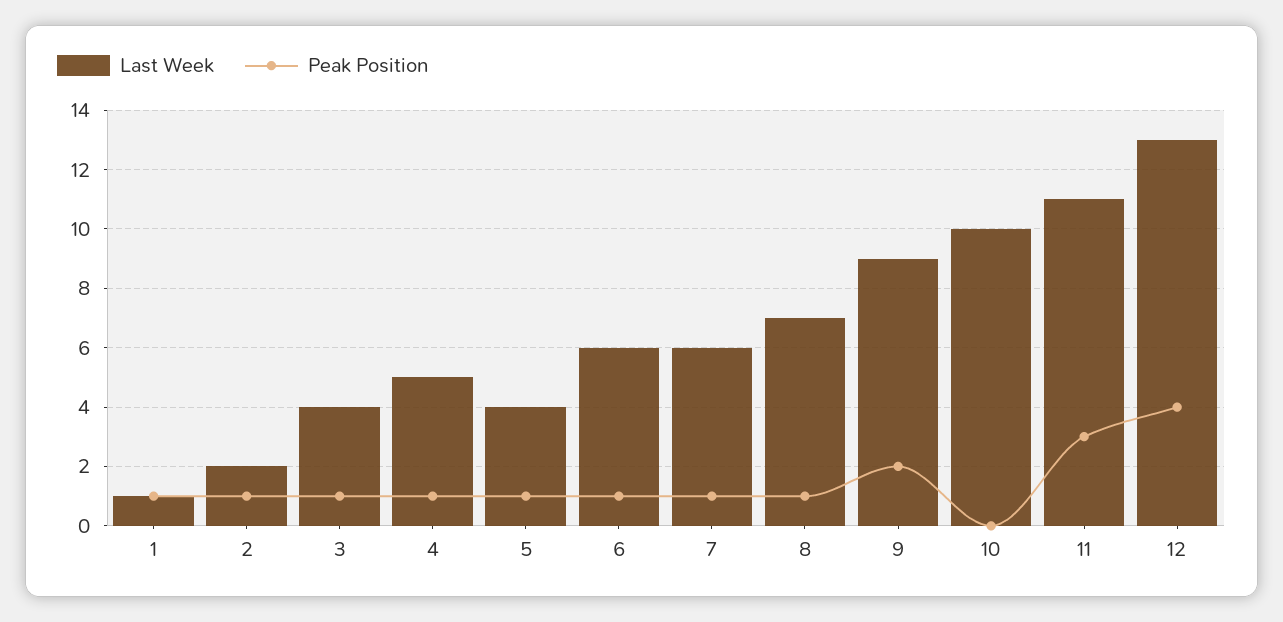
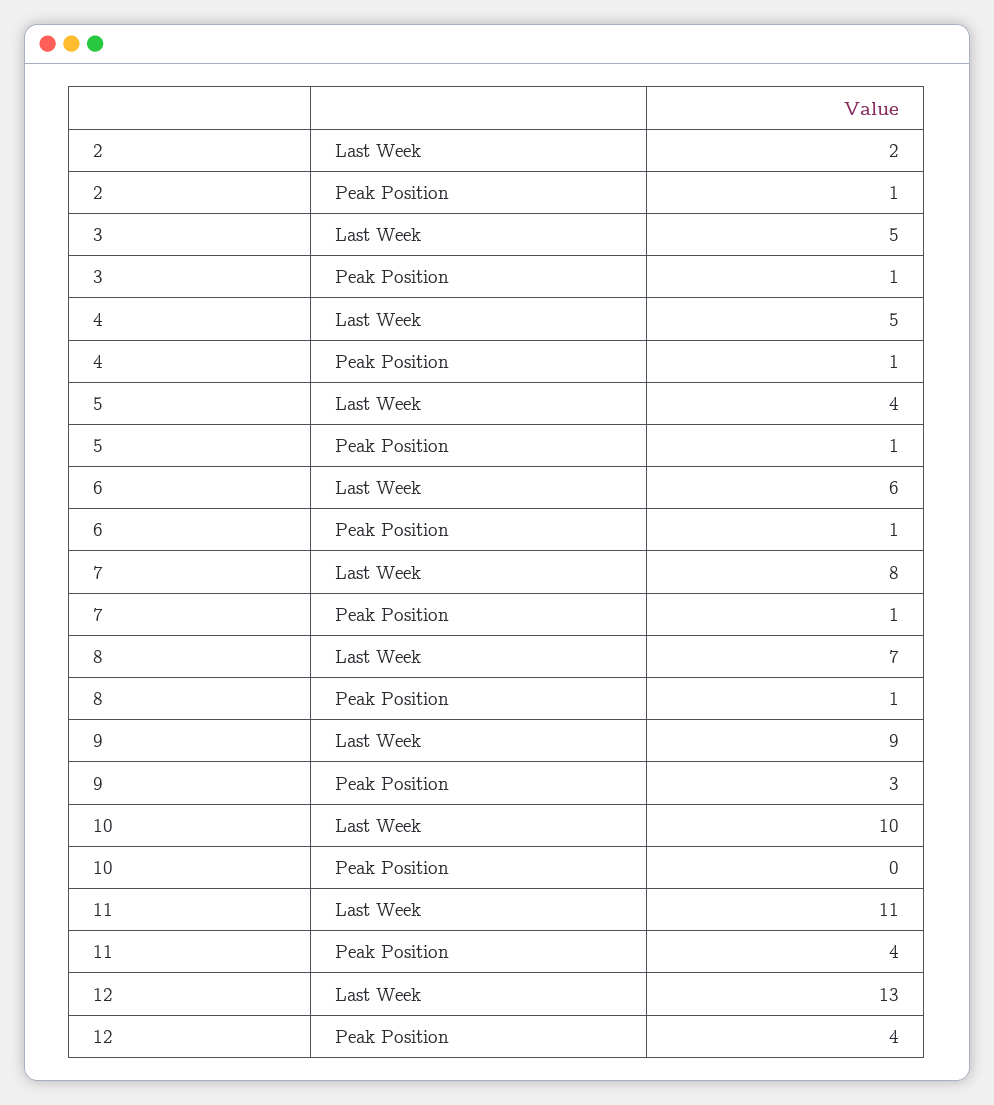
Last Week, 1: 1 -> none
Peak Position, 1: 1 -> none
Last Week, 3: 4 -> 5
Last Week, 7: 6 -> 8
Peak Position, 9: 2 -> 3
Peak Position, 11: 3 -> 4

